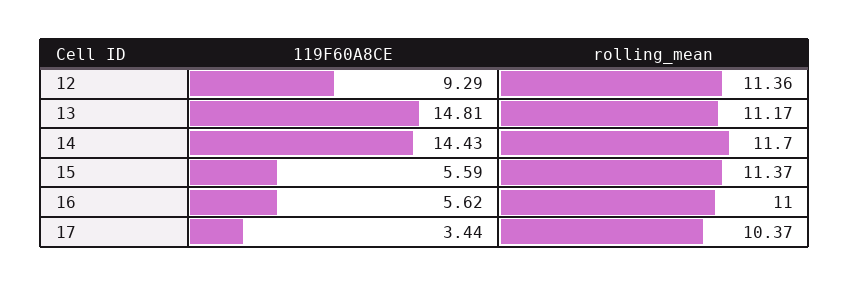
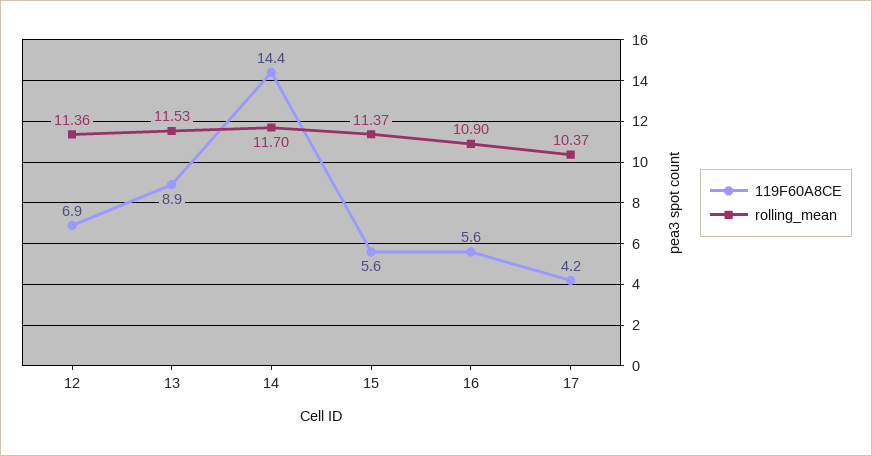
119F60A8CE, 12: 9.29 -> 6.9
119F60A8CE, 13: 14.81 -> 8.9
rolling_mean, 13: 11.17 -> 11.53
rolling_mean, 16: 11 -> 10.9
119F60A8CE, 17: 3.44 -> 4.2

